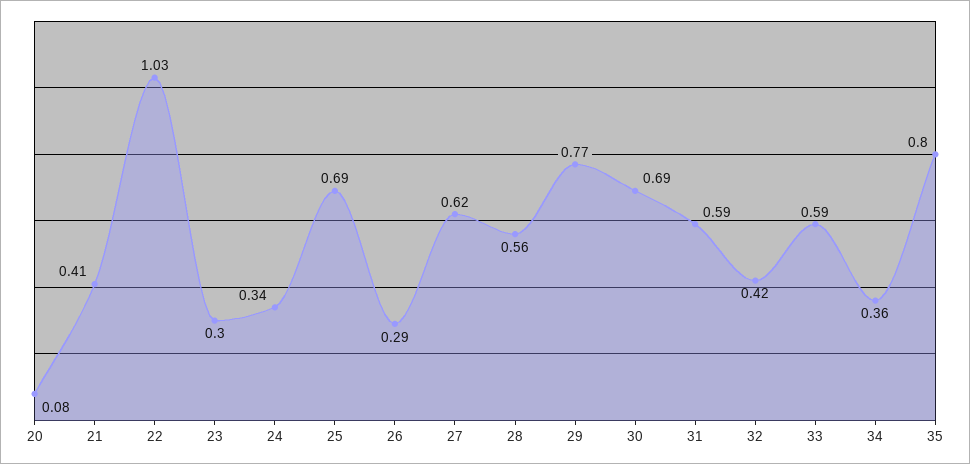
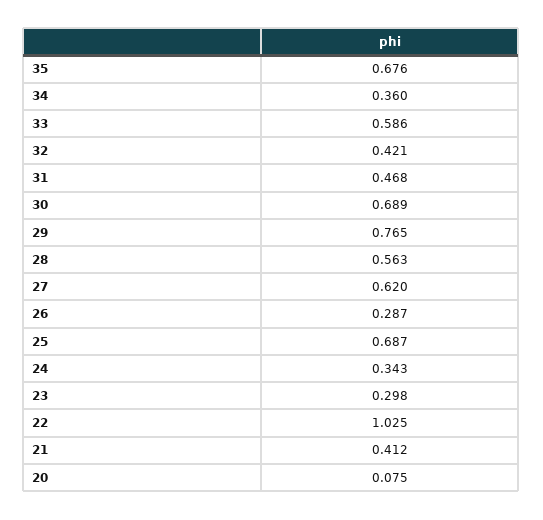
31: 0.59 -> 0.468
35: 0.8 -> 0.676

